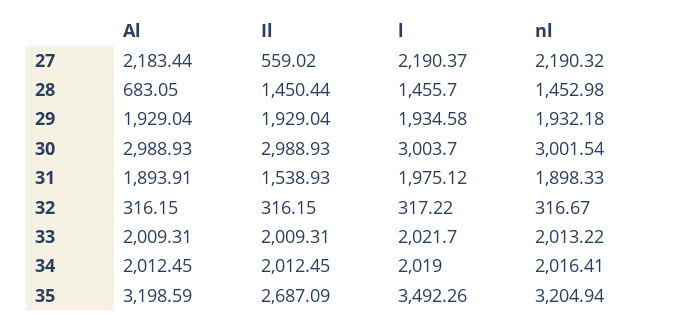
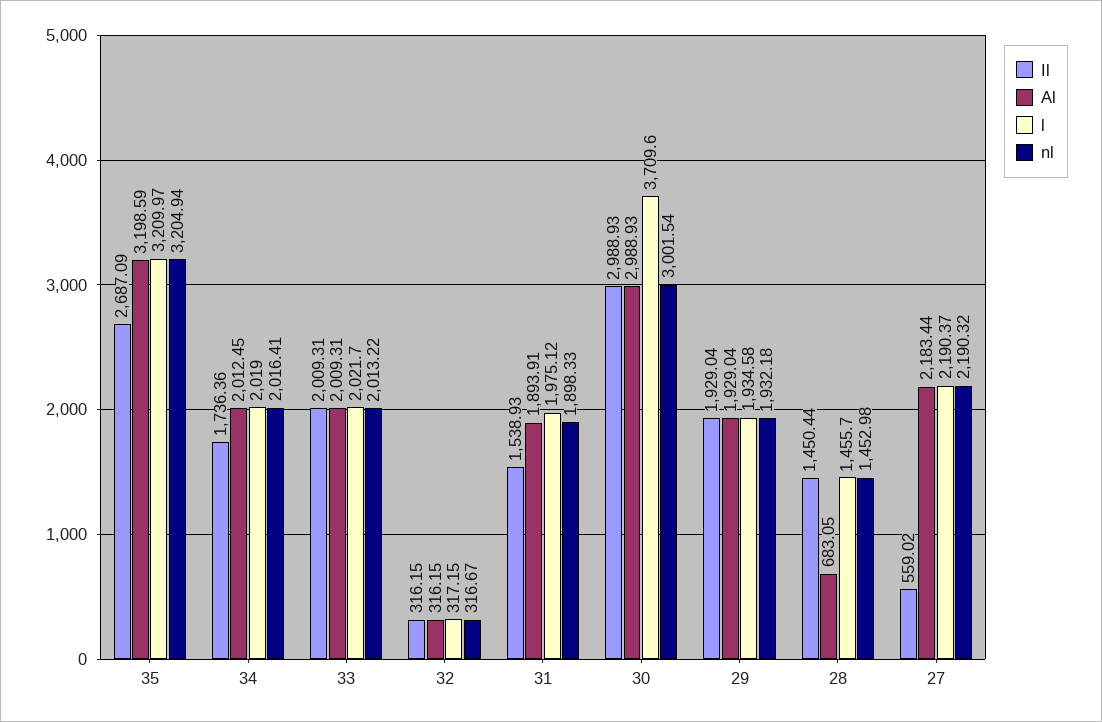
l, 30: 3003.7 -> 3709.6
l, 32: 317.22 -> 317.15
Il, 34: 2012.45 -> 1736.36
l, 35: 3492.26 -> 3209.97

